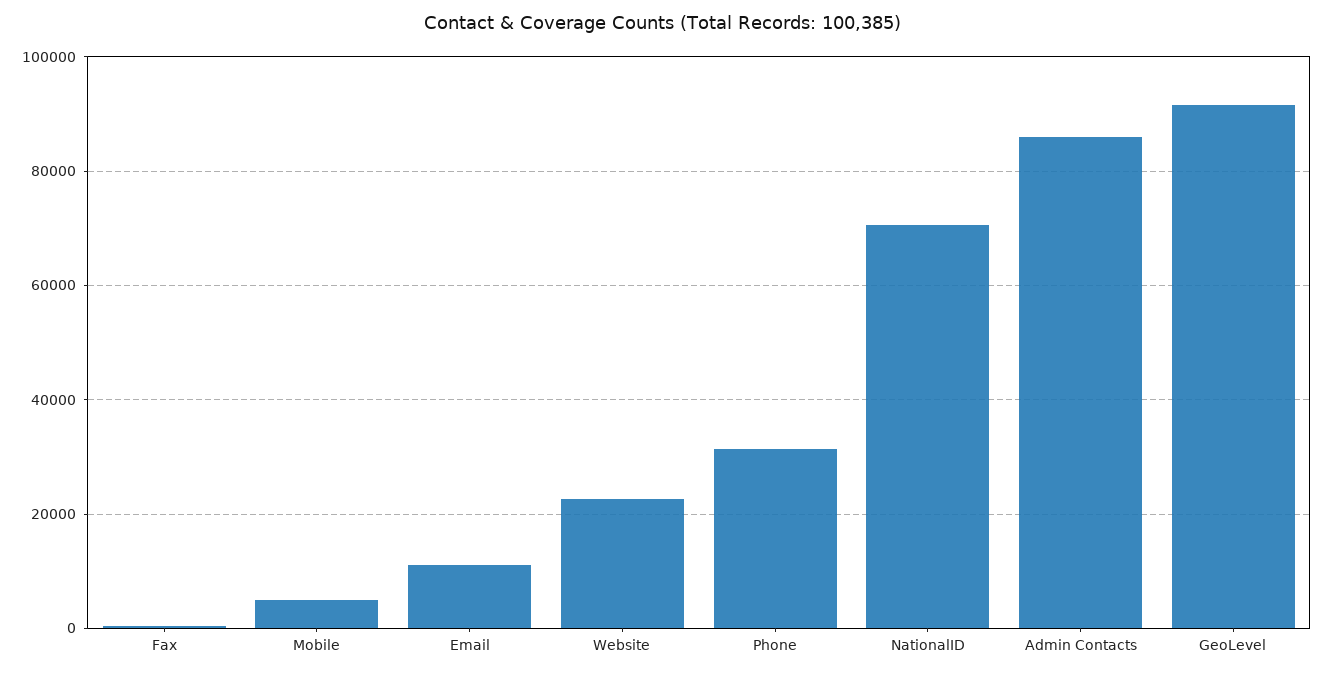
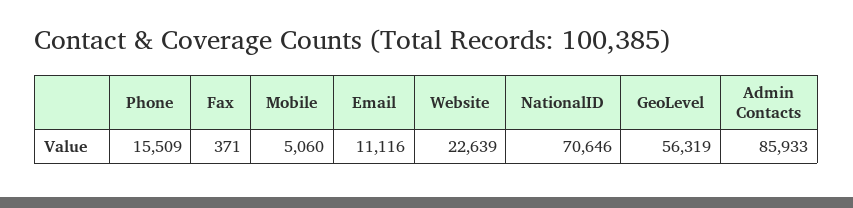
Phone: 32000 -> 15509
GeoLevel: 92000 -> 56319

